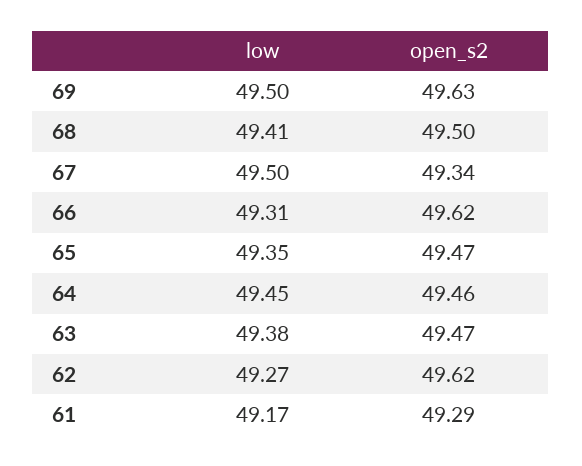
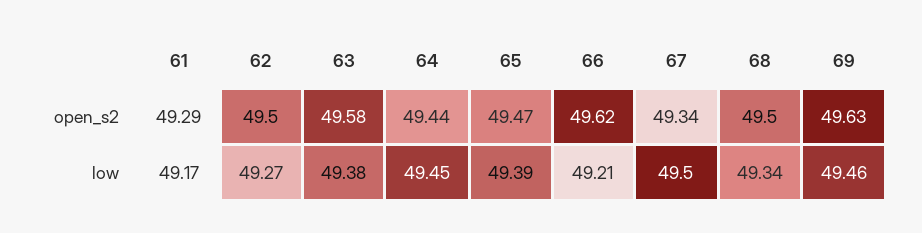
low, 69: 49.5 -> 49.46
low, 68: 49.41 -> 49.34
low, 66: 49.31 -> 49.21
low, 65: 49.35 -> 49.39
open_s2, 64: 49.46 -> 49.44
open_s2, 63: 49.47 -> 49.58
open_s2, 62: 49.62 -> 49.5

